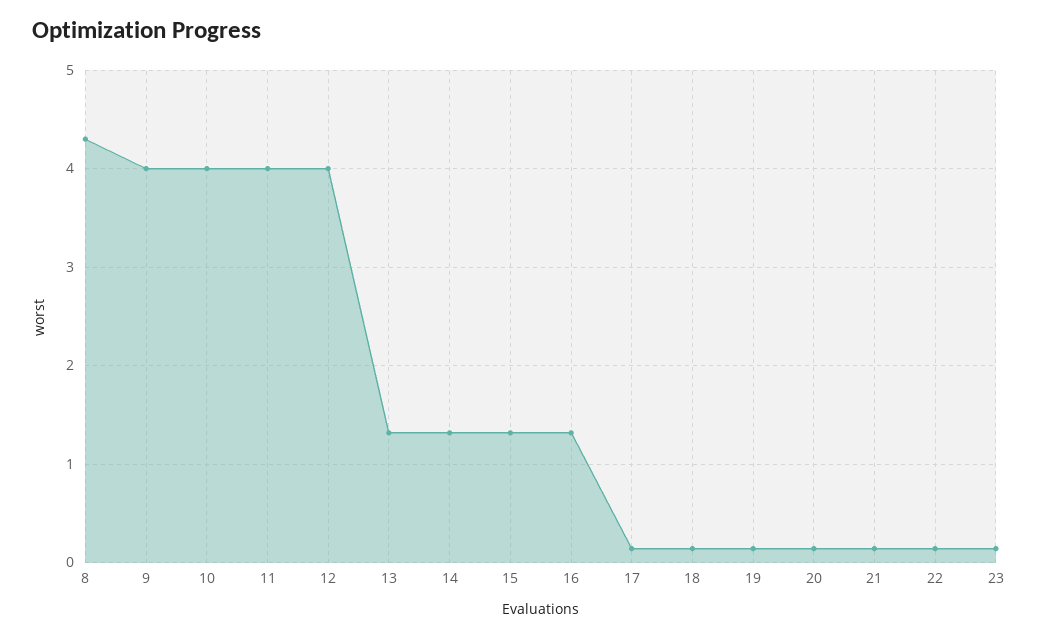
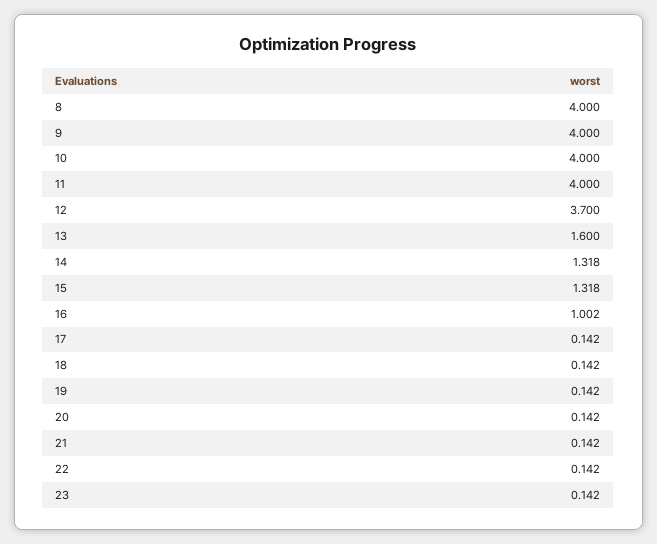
8: 4.3 -> 4
12: 4 -> 3.7
13: 1.3 -> 1.6
16: 1.3 -> 1.002

